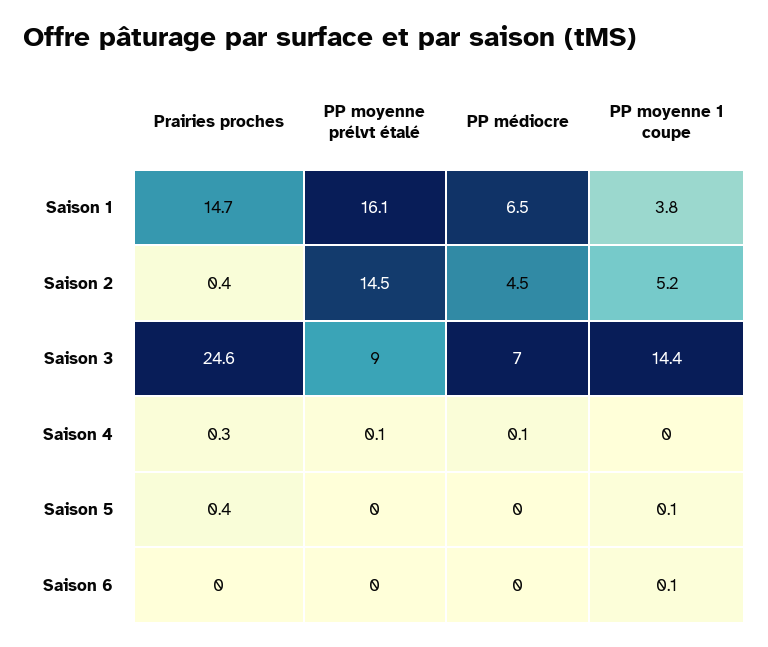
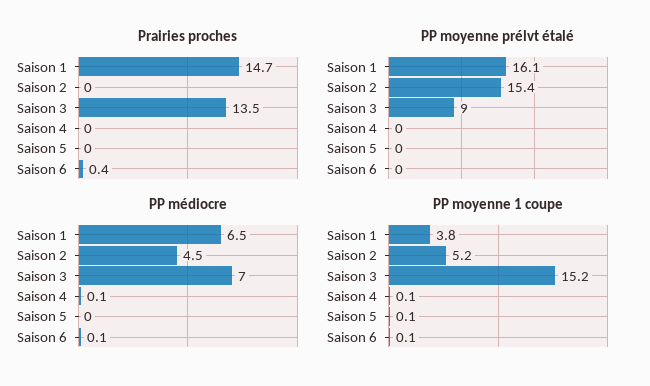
Prairies proches, Saison 2: 0.4 -> 0
PP moyenne prélvt étalé, Saison 2: 14.5 -> 15.4
Prairies proches, Saison 3: 24.6 -> 13.5
PP moyenne 1 coupe, Saison 3: 14.4 -> 15.2
Prairies proches, Saison 4: 0.3 -> 0
PP moyenne prélvt étalé, Saison 4: 0.1 -> 0
PP moyenne 1 coupe, Saison 4: 0 -> 0.1
Prairies proches, Saison 5: 0.4 -> 0
Prairies proches, Saison 6: 0 -> 0.4
PP médiocre, Saison 6: 0 -> 0.1

